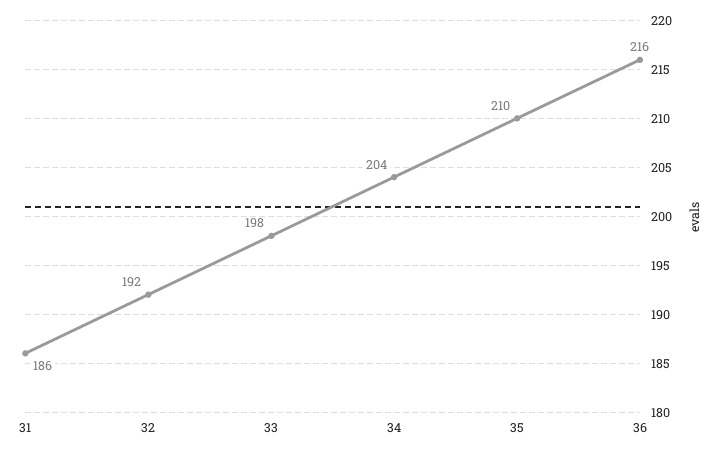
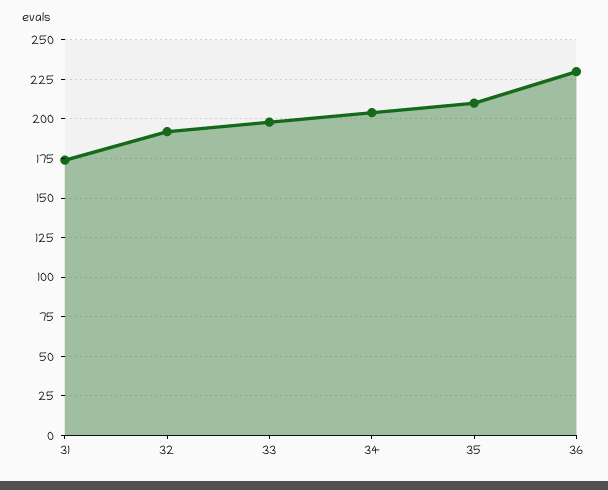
31: 186 -> 175
36: 216 -> 230

